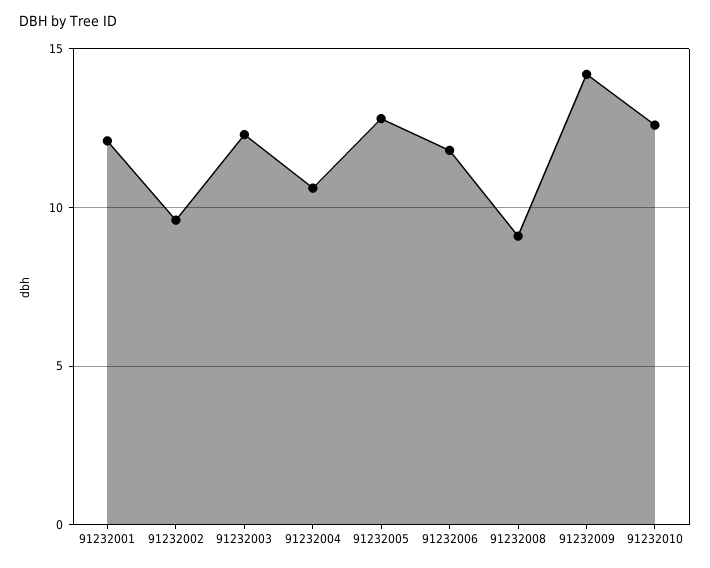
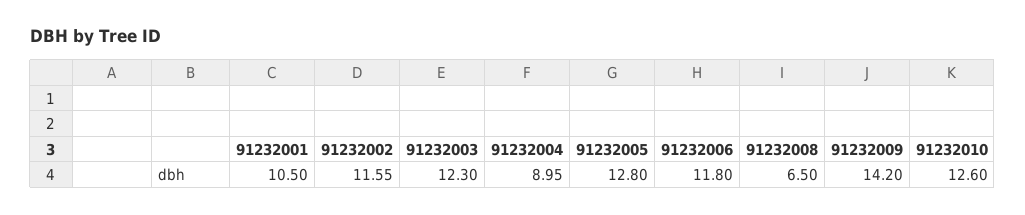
91232001: 12 -> 10.5
91232002: 9.5 -> 11.55
91232004: 10.5 -> 8.95
91232008: 9 -> 6.5

